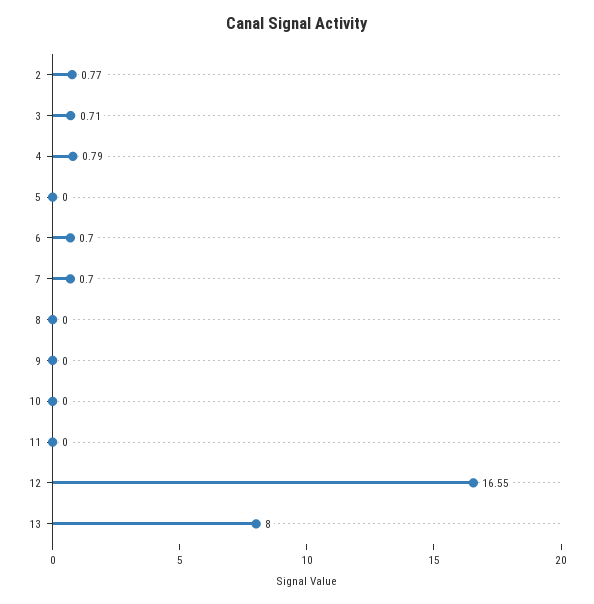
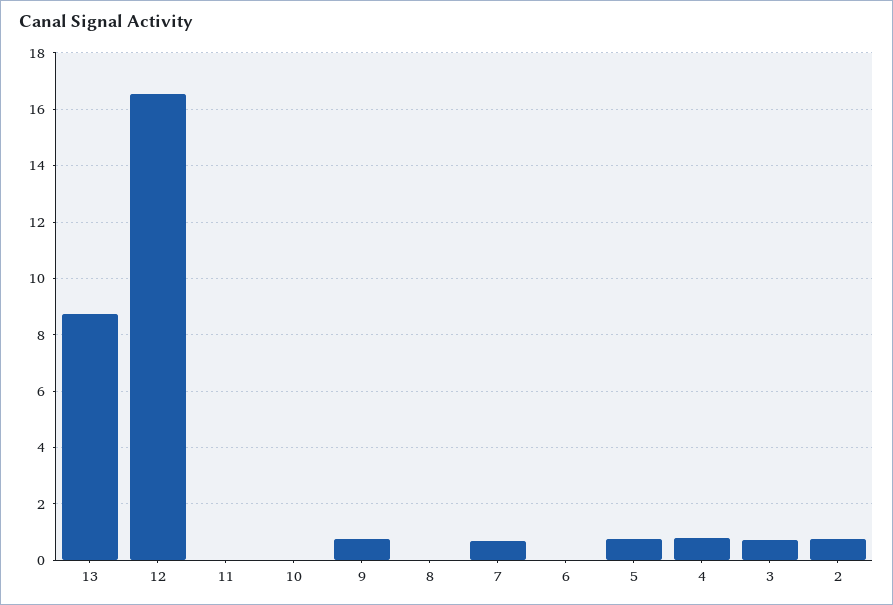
5: 0 -> 0.75
6: 0.7 -> 0
9: 0 -> 0.75
13: 8 -> 8.75

